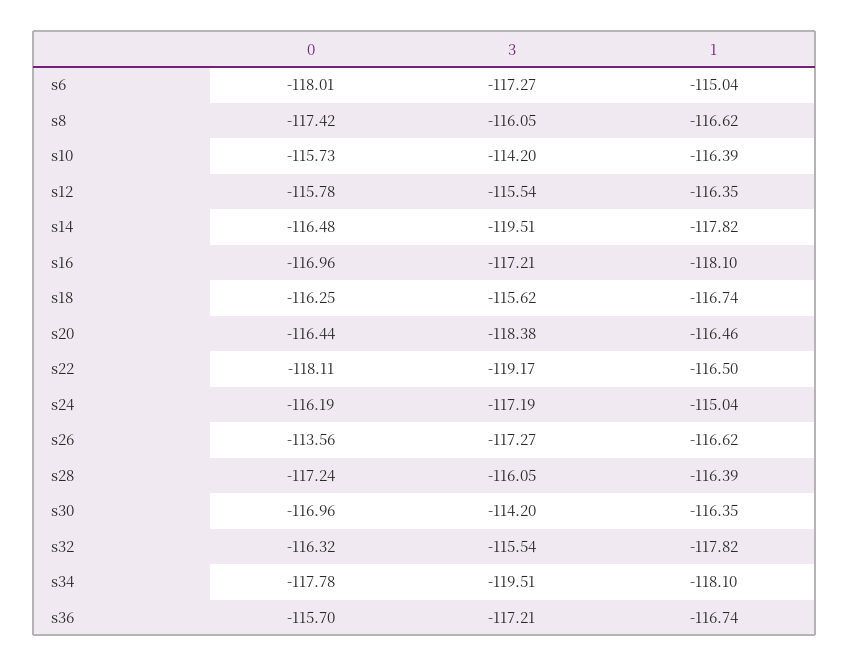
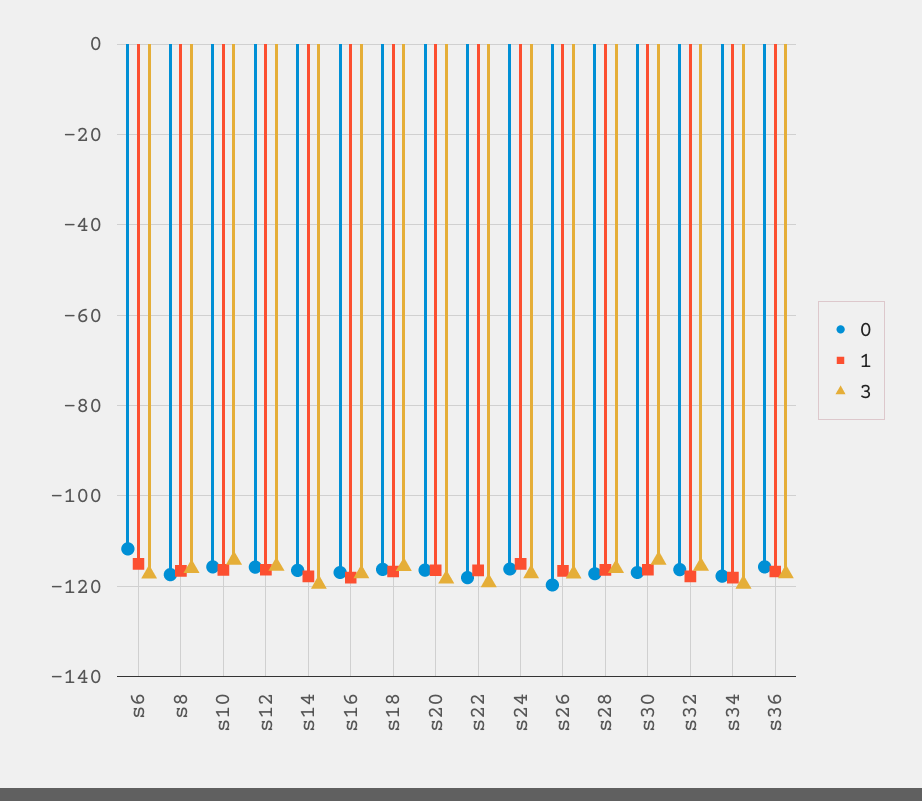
0, s6: -118.01 -> -112
0, s26: -113.56 -> -120

